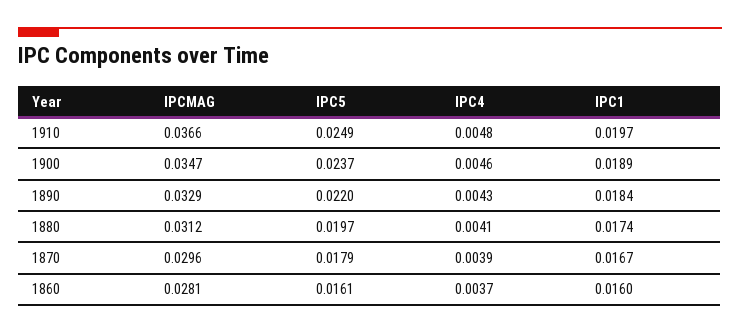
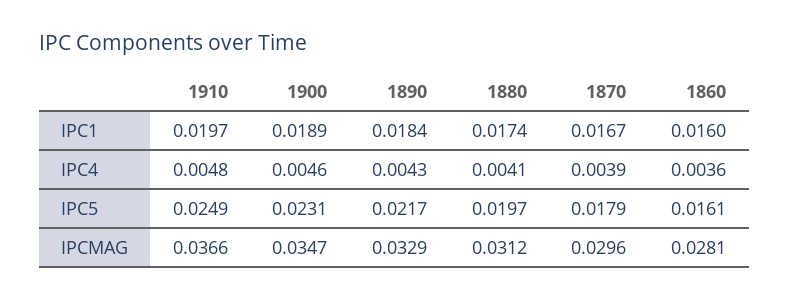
IPC5, 1900: 0.0237 -> 0.0231
IPC5, 1890: 0.022 -> 0.0217
IPC4, 1860: 0.0037 -> 0.0036

